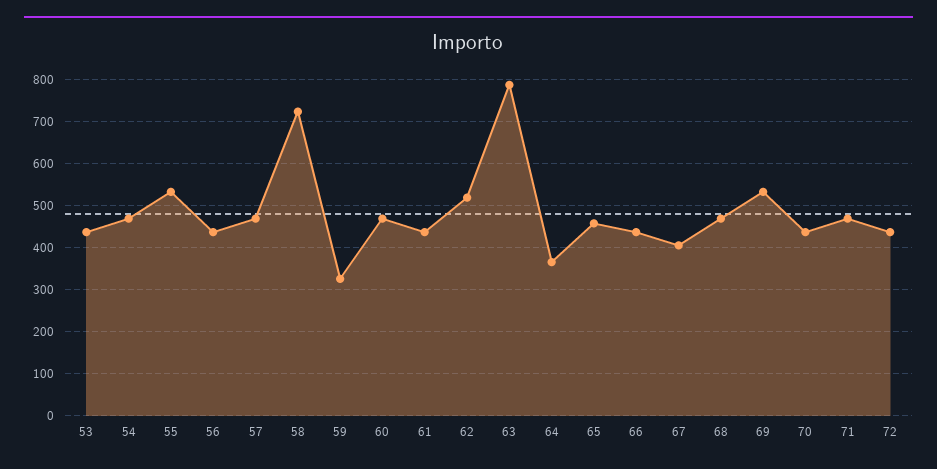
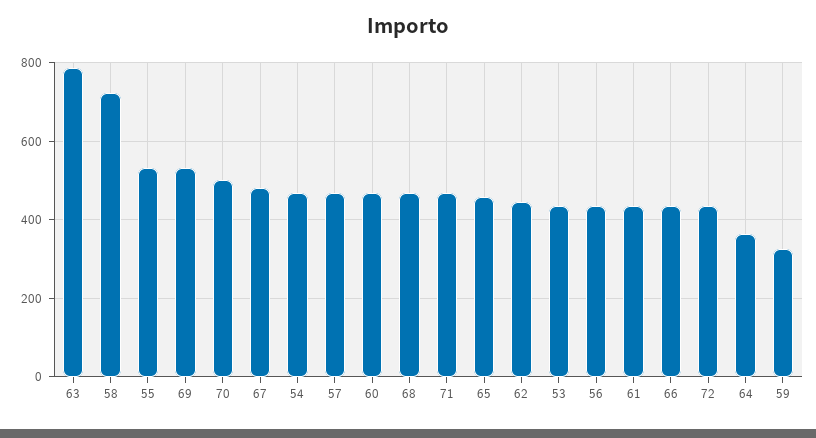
62: 520 -> 440
67: 400 -> 480
70: 440 -> 500

